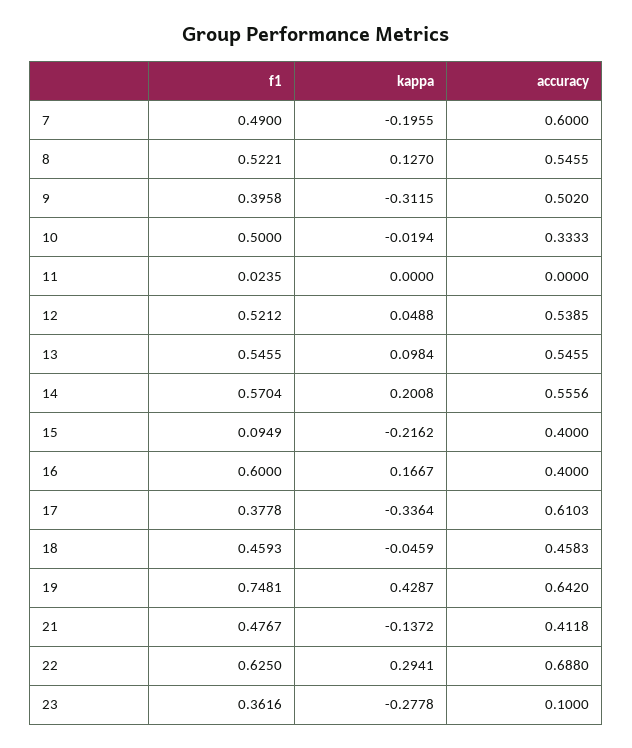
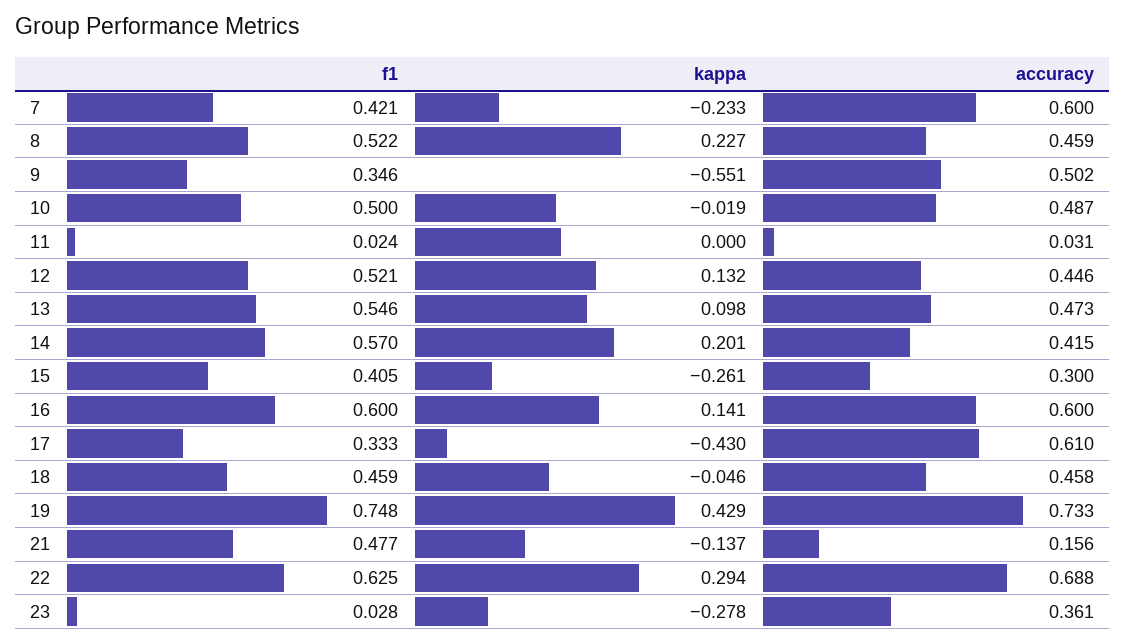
f1, 7: 0.49 -> 0.421
kappa, 7: -0.1955 -> -0.233
kappa, 8: 0.127 -> 0.227
accuracy, 8: 0.5455 -> 0.459
f1, 9: 0.3958 -> 0.346
kappa, 9: -0.3115 -> -0.551
accuracy, 10: 0.3333 -> 0.487
accuracy, 11: 0 -> 0.031
kappa, 12: 0.0488 -> 0.132
accuracy, 12: 0.5385 -> 0.446
accuracy, 13: 0.5455 -> 0.473
accuracy, 14: 0.5556 -> 0.415
f1, 15: 0.0949 -> 0.405
kappa, 15: -0.2162 -> -0.261
accuracy, 15: 0.4 -> 0.3
kappa, 16: 0.1667 -> 0.141
accuracy, 16: 0.4 -> 0.6
f1, 17: 0.3778 -> 0.333
kappa, 17: -0.3364 -> -0.43
accuracy, 19: 0.642 -> 0.733
accuracy, 21: 0.4118 -> 0.156
f1, 23: 0.3616 -> 0.028
accuracy, 23: 0.1 -> 0.361

